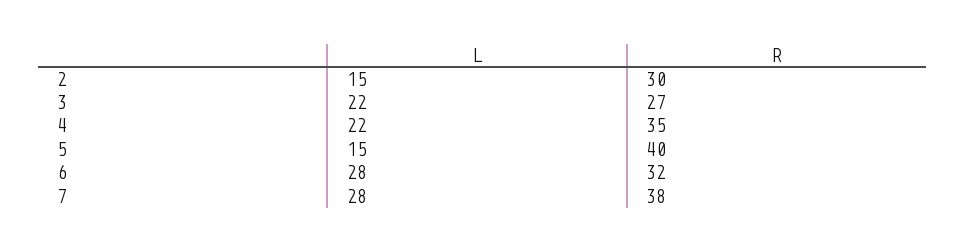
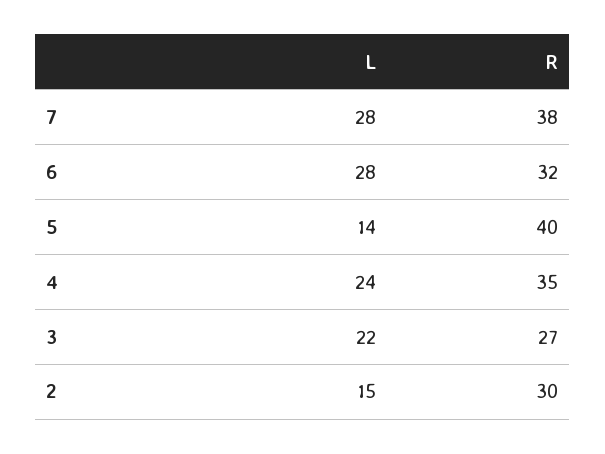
L, 4: 22 -> 24
L, 5: 15 -> 14

